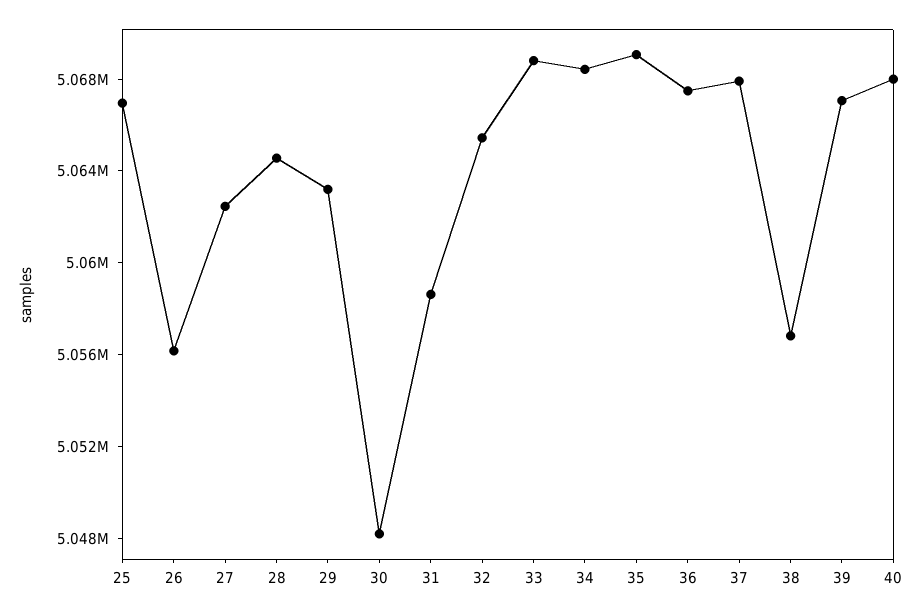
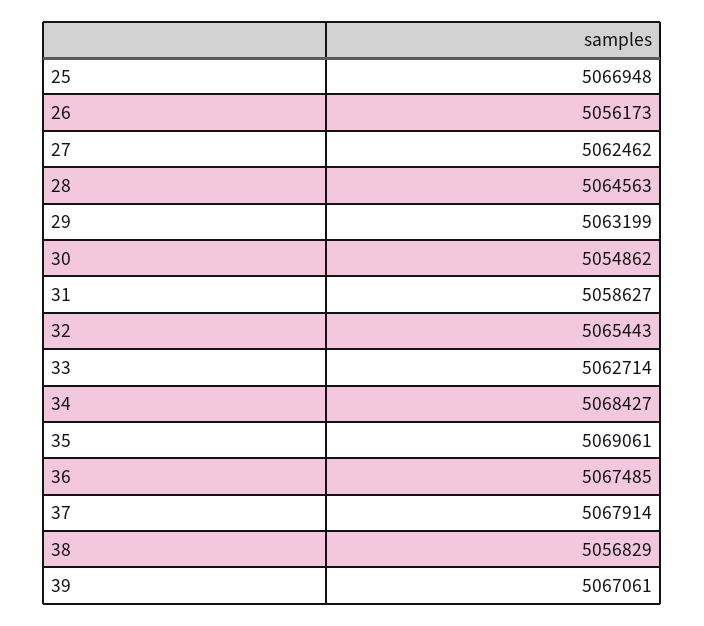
30: 5048000 -> 5054862
33: 5069000 -> 5062714
40: 5068000 -> none

